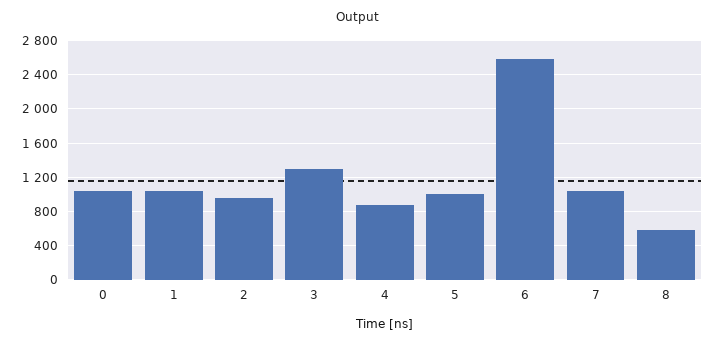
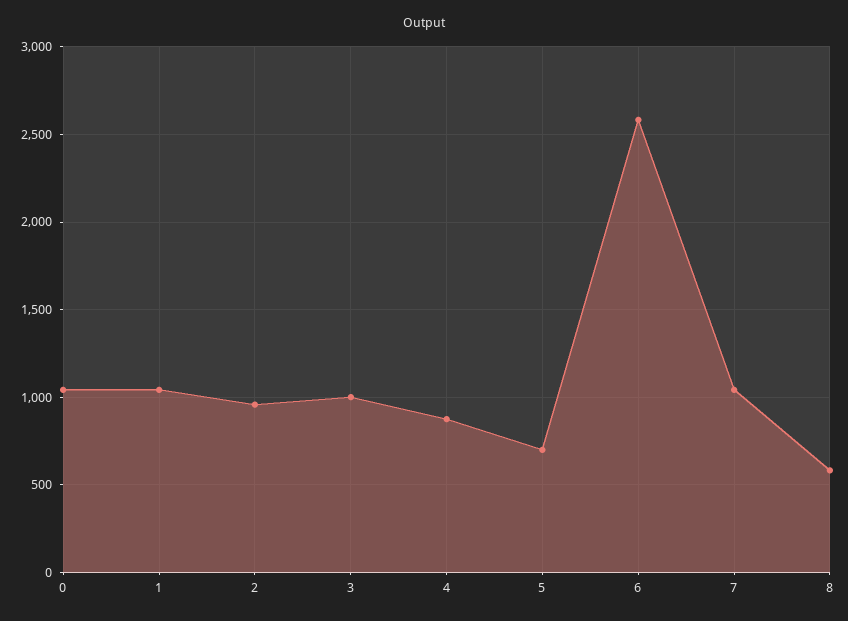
3: 1300 -> 1000
5: 1000 -> 700

